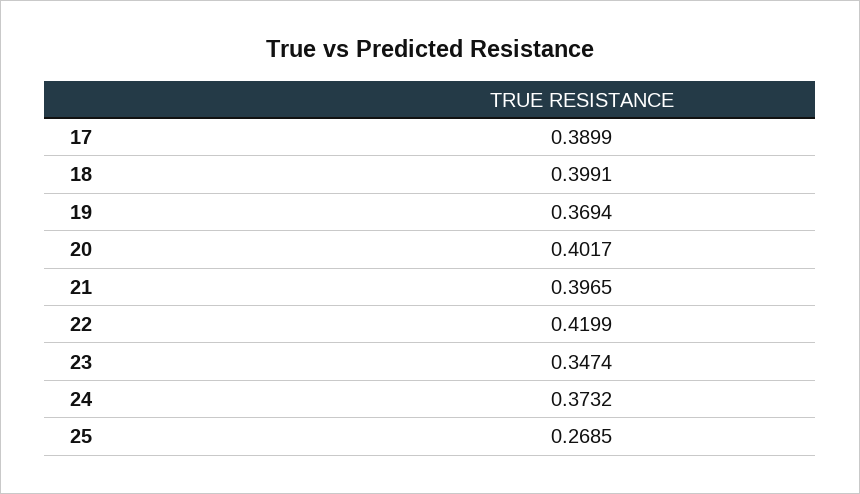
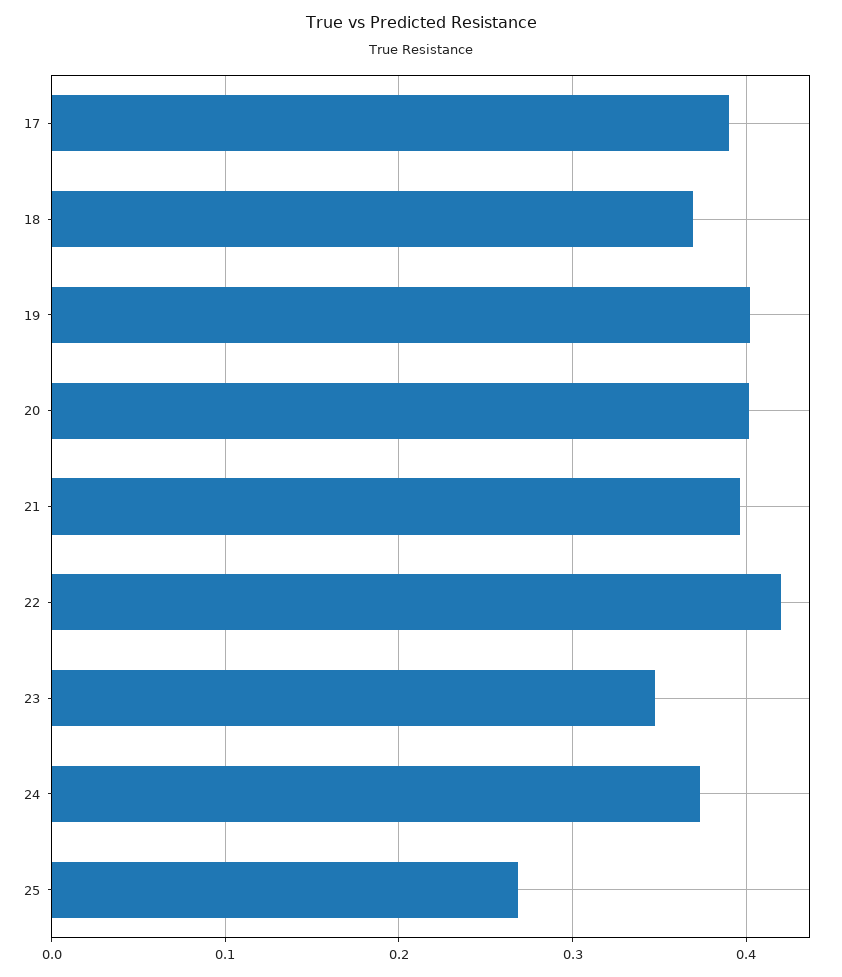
18: 0.3991 -> 0.37
19: 0.3694 -> 0.4

